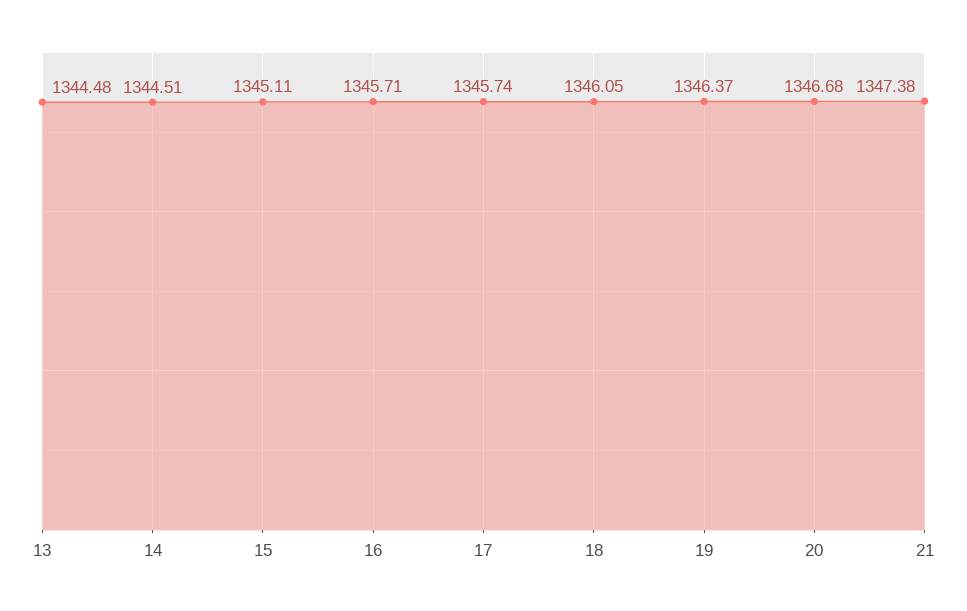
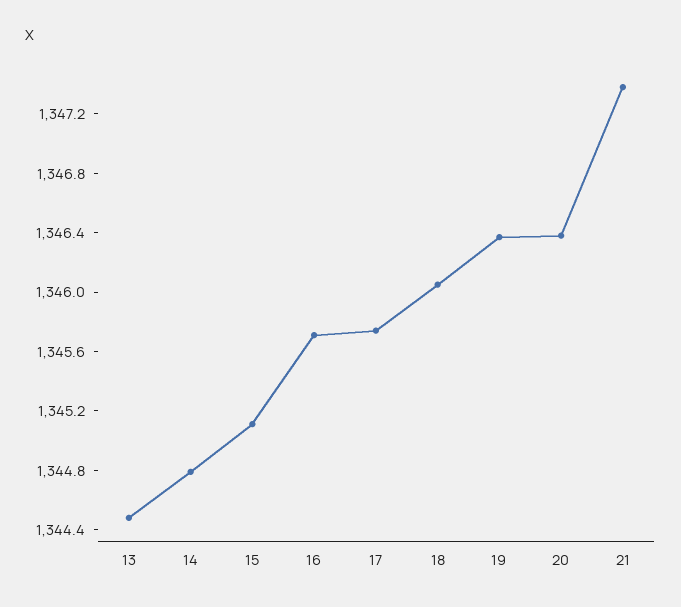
14: 1344.51 -> 1344.8
20: 1346.68 -> 1346.4

